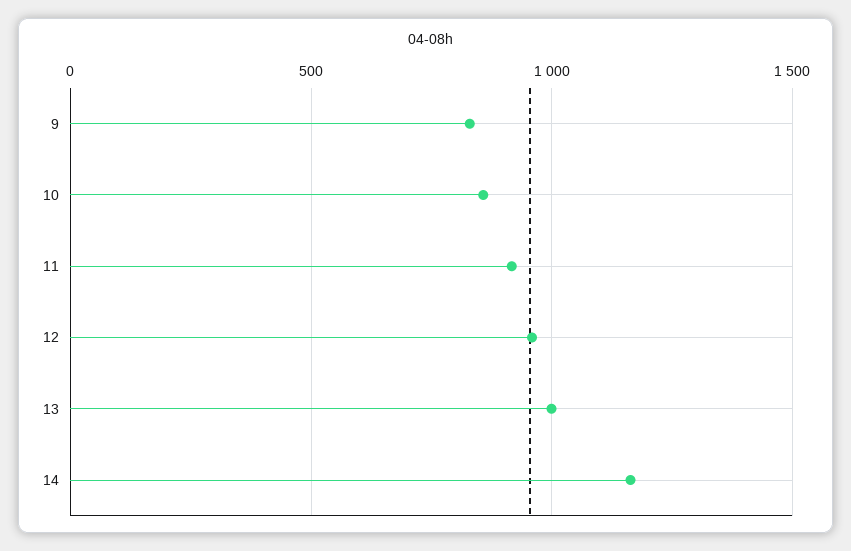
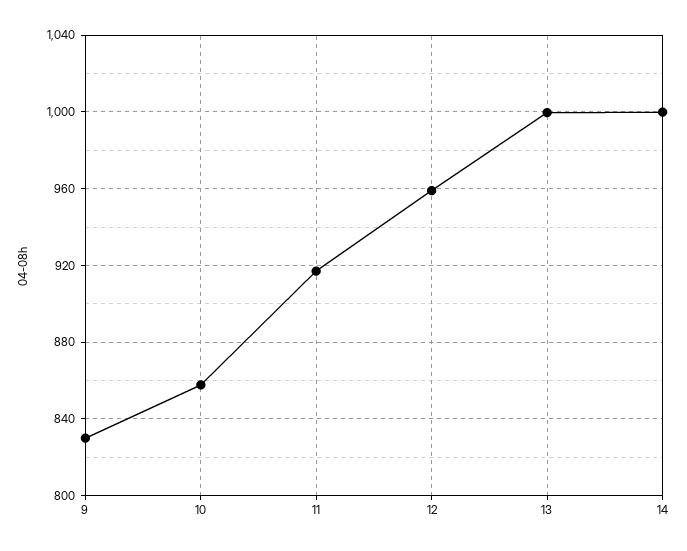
14: 1150 -> 1000

